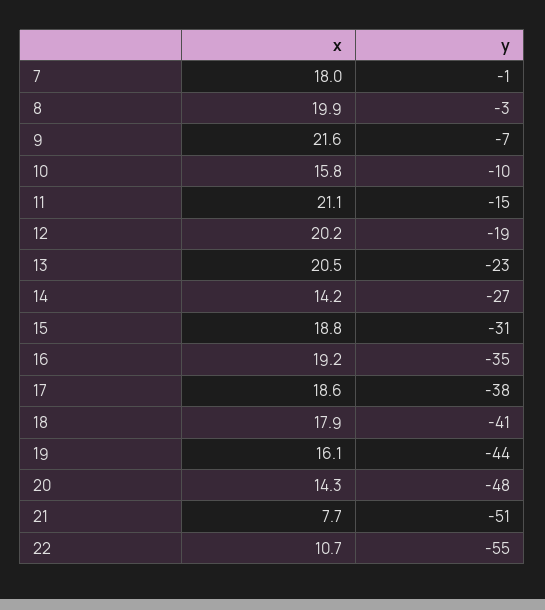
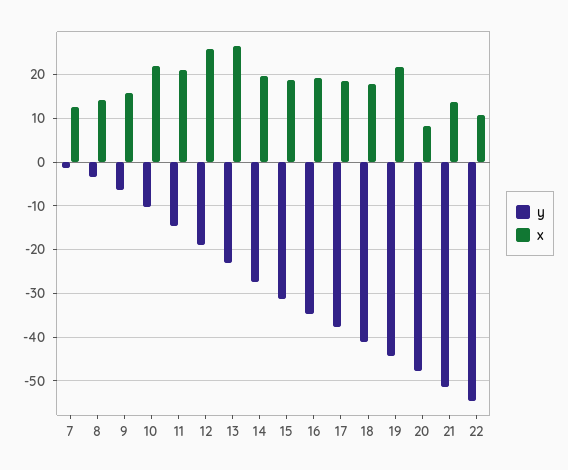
x, 7: 18 -> 12
x, 8: 19.9 -> 14
x, 9: 21.6 -> 16
x, 10: 15.8 -> 22
x, 12: 20.2 -> 26
x, 13: 20.5 -> 26
x, 14: 14.2 -> 20
x, 19: 16.1 -> 22
x, 20: 14.3 -> 8
x, 21: 7.7 -> 14

